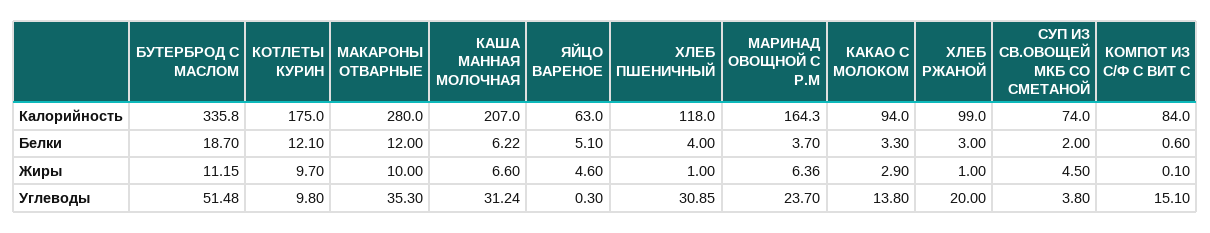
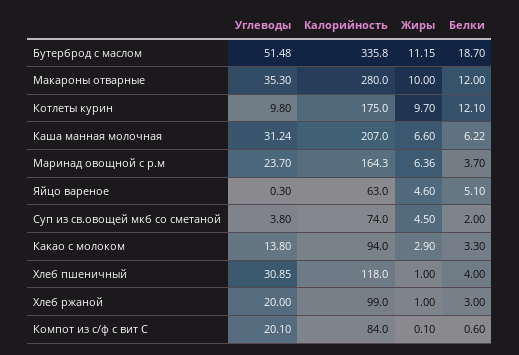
КОМПОТ ИЗ С/Ф С ВИТ С, Углеводы: 15.1 -> 20.1

